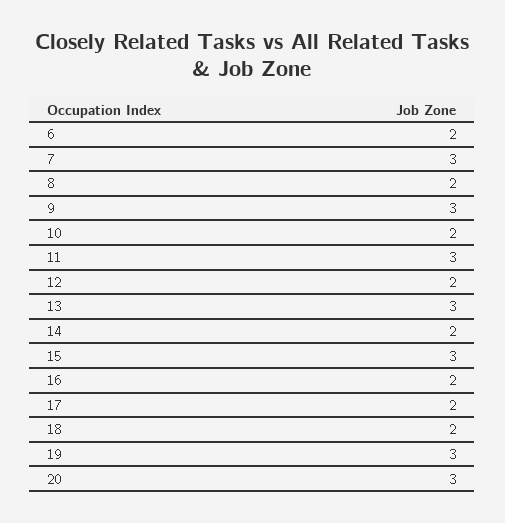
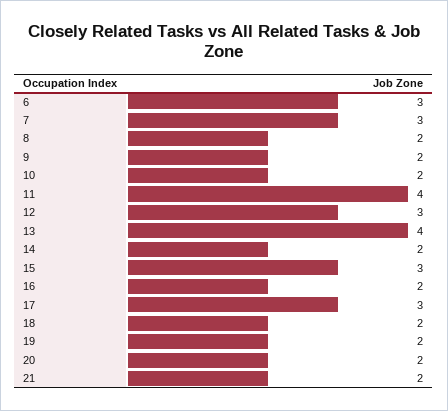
6: 2 -> 3
9: 3 -> 2
11: 3 -> 4
12: 2 -> 3
13: 3 -> 4
17: 2 -> 3
19: 3 -> 2
20: 3 -> 2
21: none -> 2

